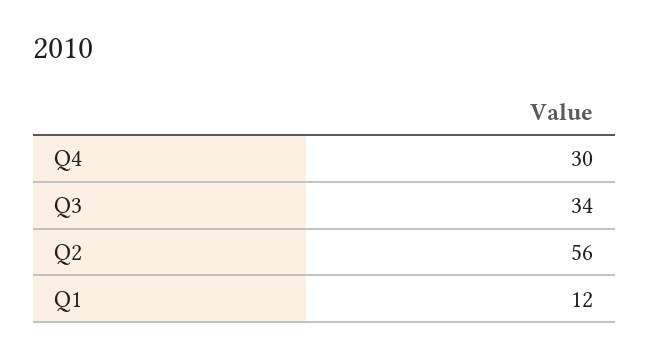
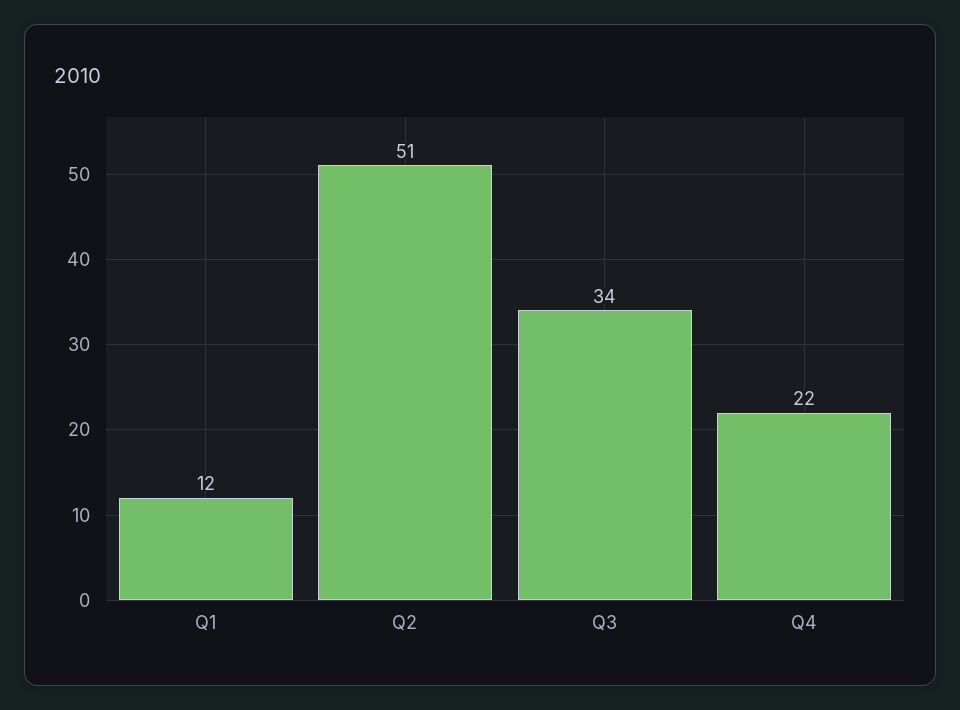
Q4: 30 -> 22
Q2: 56 -> 51

